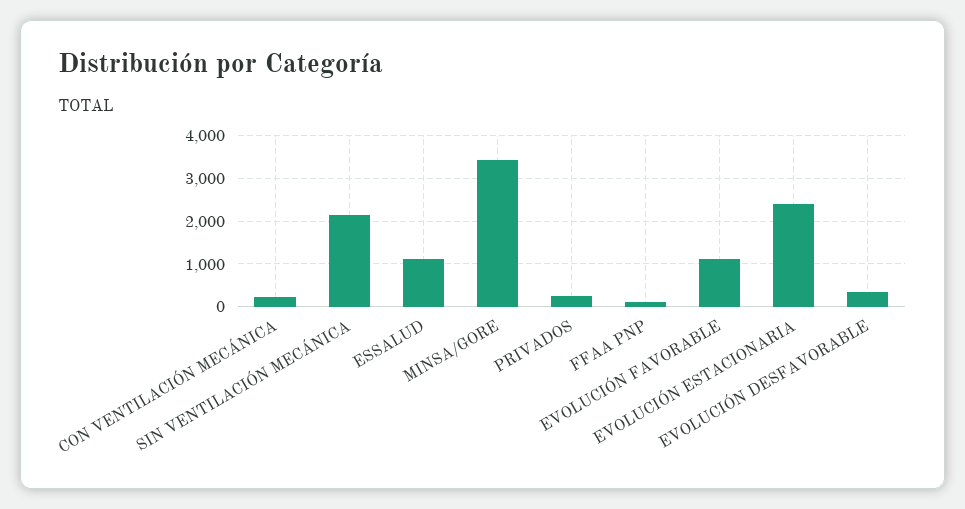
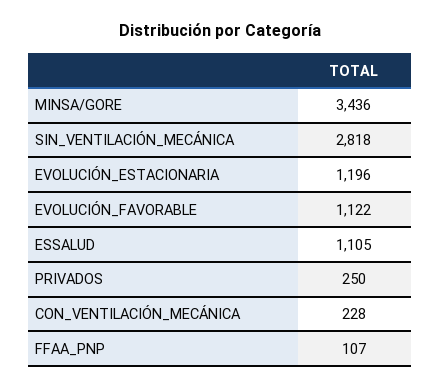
SIN VENTILACIÓN MECÁNICA: 2200 -> 2818
EVOLUCIÓN ESTACIONARIA: 2400 -> 1196
EVOLUCIÓN DESFAVORABLE: 400 -> none

